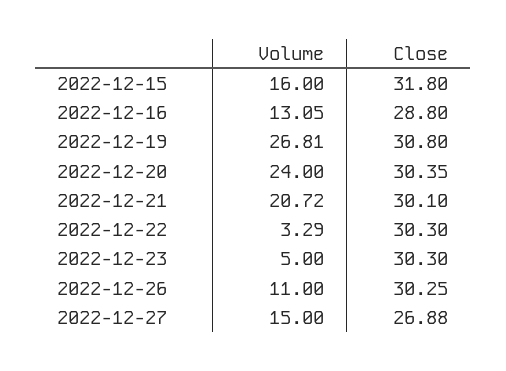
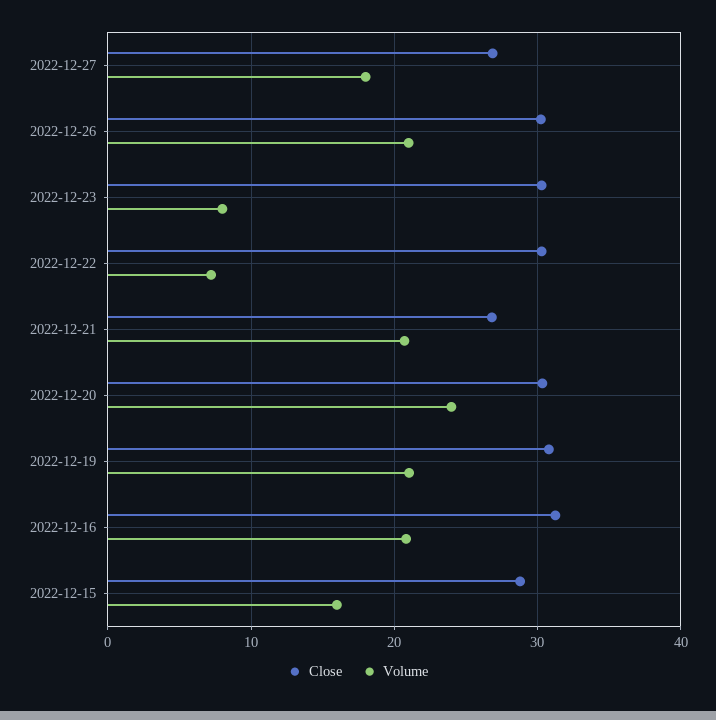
Close, 2022-12-15: 31.8 -> 29
Volume, 2022-12-16: 13.05 -> 21
Close, 2022-12-16: 28.8 -> 31
Volume, 2022-12-19: 26.81 -> 21
Close, 2022-12-21: 30.1 -> 27
Volume, 2022-12-22: 3.29 -> 7
Volume, 2022-12-23: 5 -> 8
Volume, 2022-12-26: 11 -> 21
Volume, 2022-12-27: 15 -> 18

